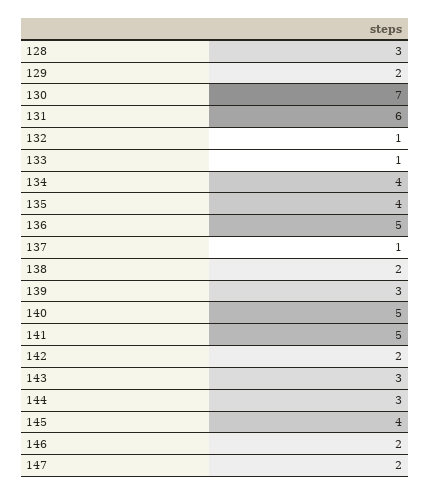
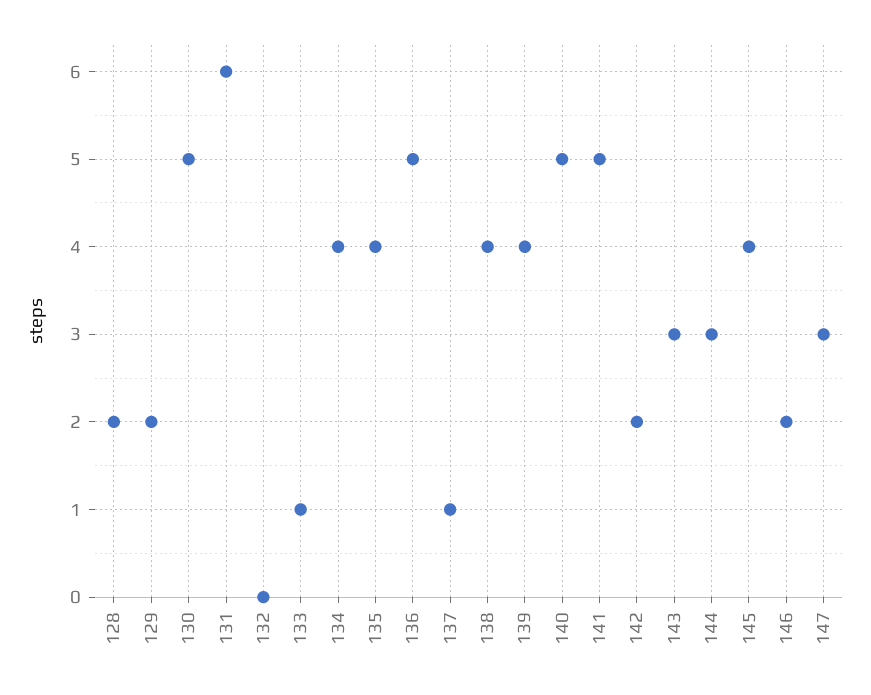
128: 3 -> 2
130: 7 -> 5
132: 1 -> 0
138: 2 -> 4
139: 3 -> 4
147: 2 -> 3

